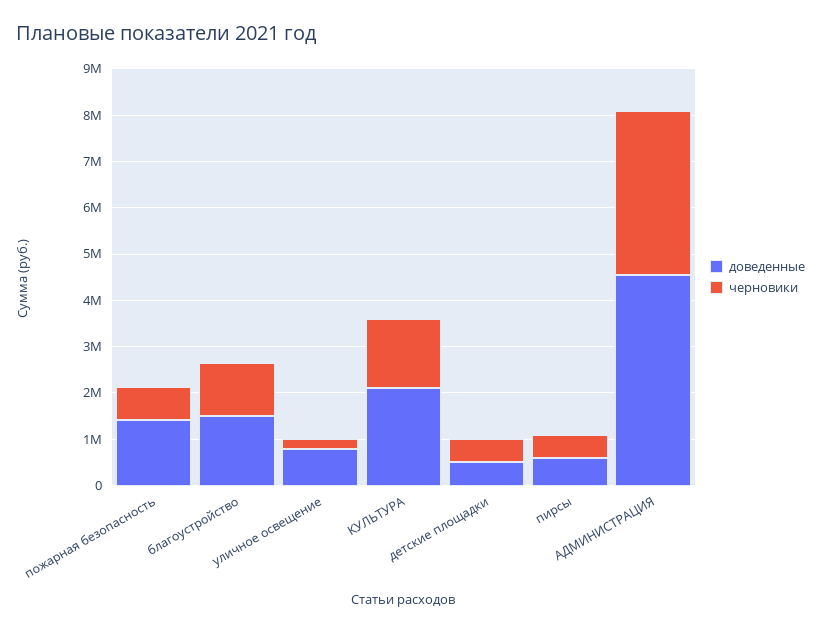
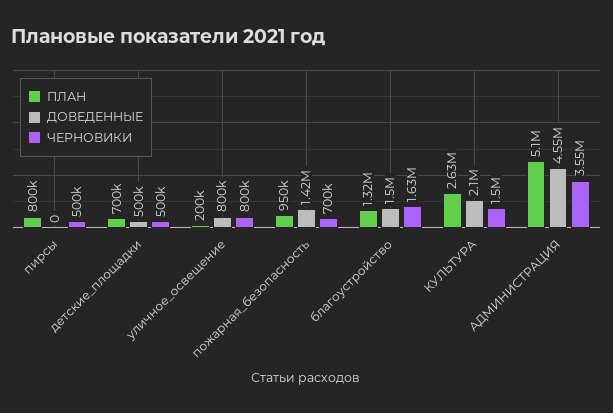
черновики, благоустройство: 1200000 -> 1630000
черновики, уличное освещение: 200000 -> 800000
доведенные, пирсы: 600000 -> 0
ПЛАН, пирсы: none -> 800000
ПЛАН, детские площадки: none -> 700000
ПЛАН, уличное освещение: none -> 200000
ПЛАН, пожарная безопасность: none -> 950000
ПЛАН, благоустройство: none -> 1320000
ПЛАН, КУЛЬТУРА: none -> 2630000
ПЛАН, АДМИНИСТРАЦИЯ: none -> 5100000

